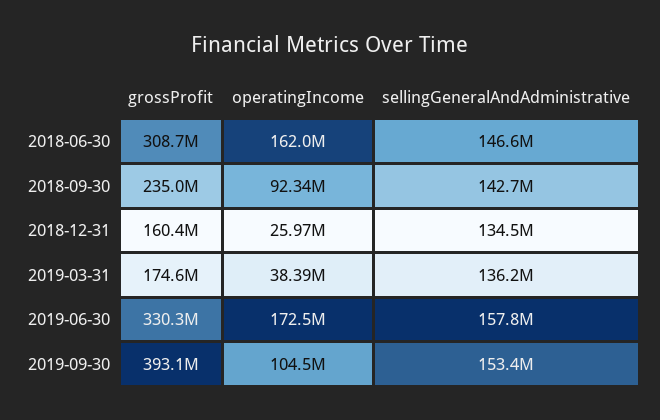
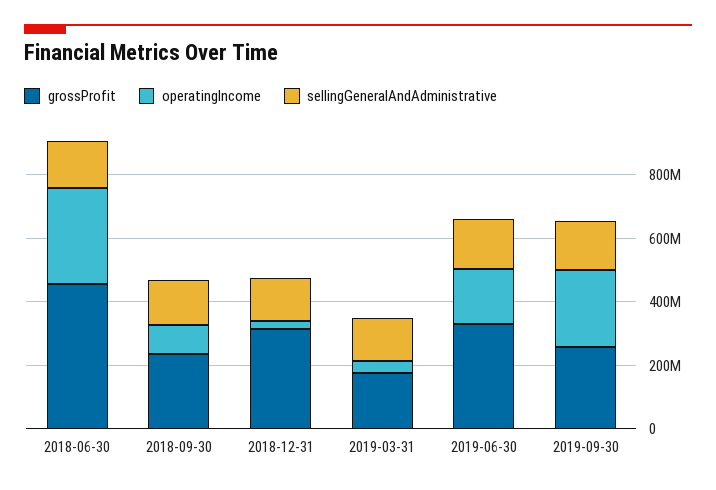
grossProfit, 2018-06-30: 308700000 -> 450000000
operatingIncome, 2018-06-30: 162000000 -> 300000000
grossProfit, 2018-12-31: 160400000 -> 300000000
grossProfit, 2019-09-30: 393100000 -> 250000000
operatingIncome, 2019-09-30: 104500000 -> 250000000

